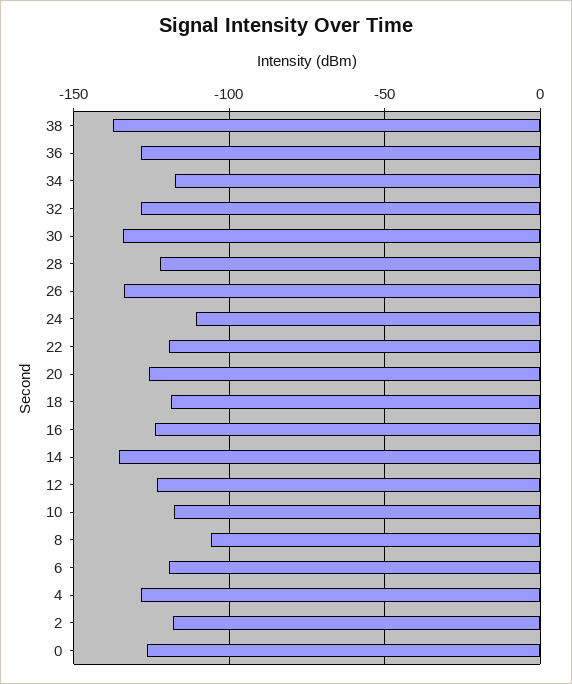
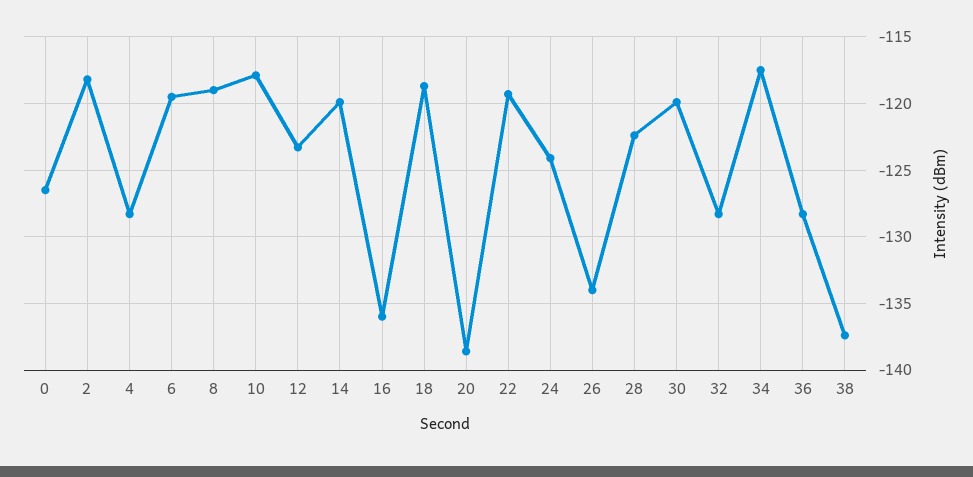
30: -135 -> -120
24: -110 -> -124
20: -125 -> -138.5
16: -125 -> -136
14: -135 -> -120
8: -105 -> -119

